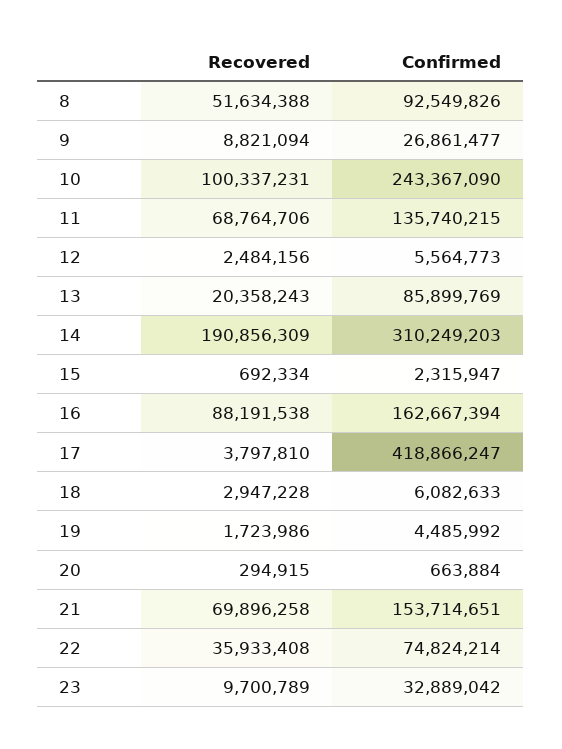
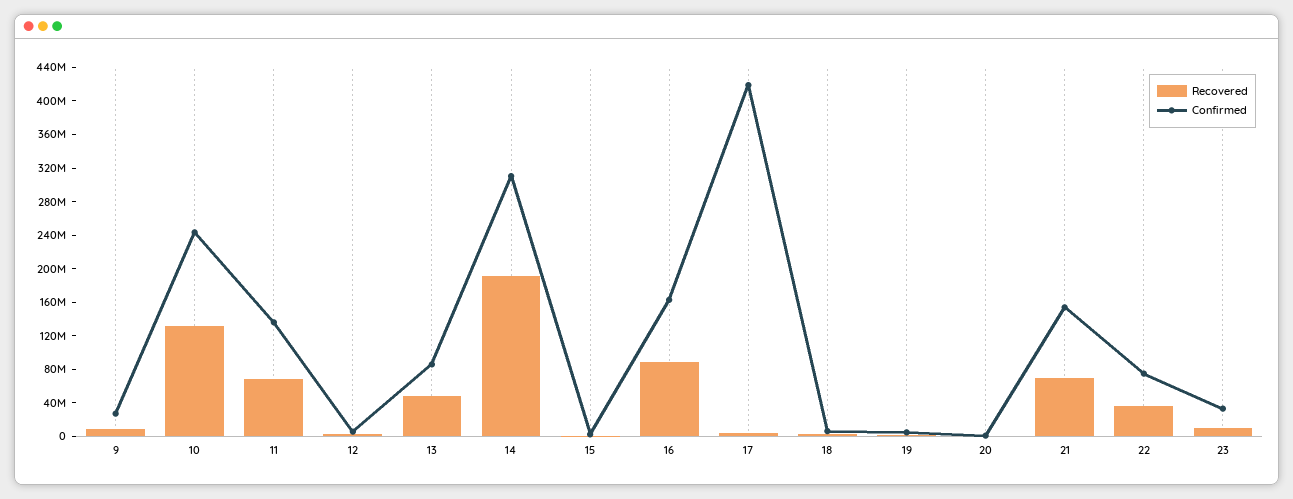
Recovered, 8: 51634388 -> none
Confirmed, 8: 92549826 -> none
Recovered, 10: 100337231 -> 130000000
Recovered, 13: 20358243 -> 50000000

